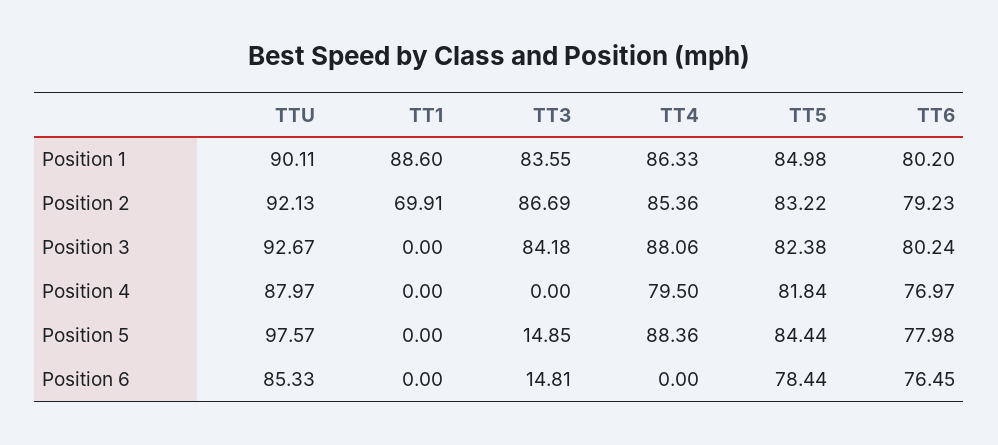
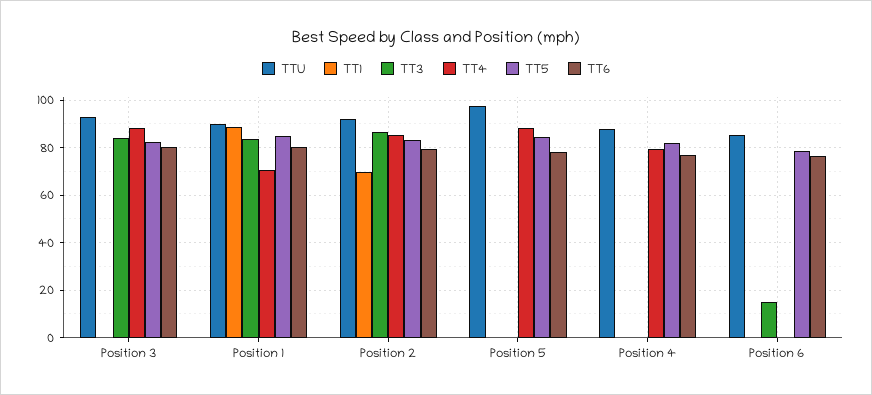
TT4, Position 1: 86.33 -> 70
TT3, Position 5: 14.85 -> 0

